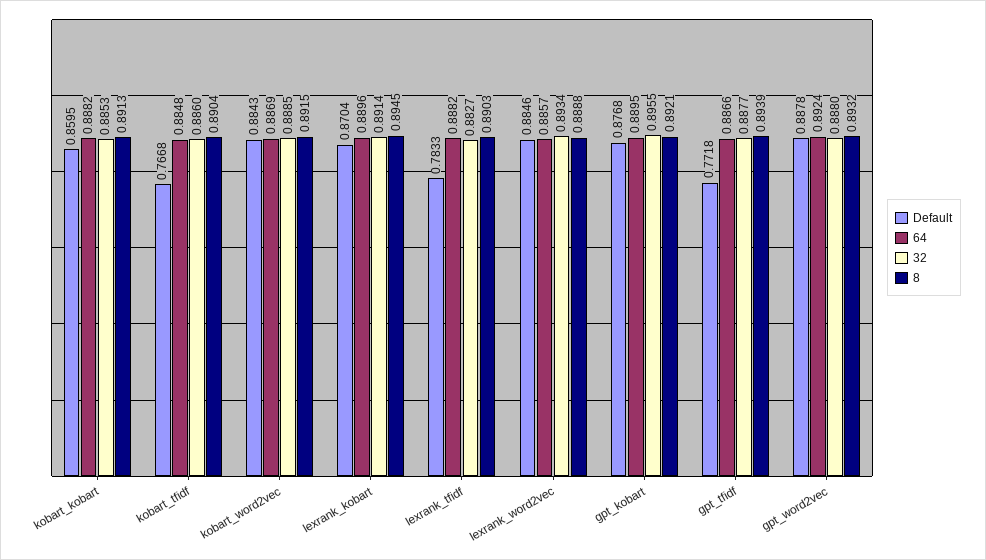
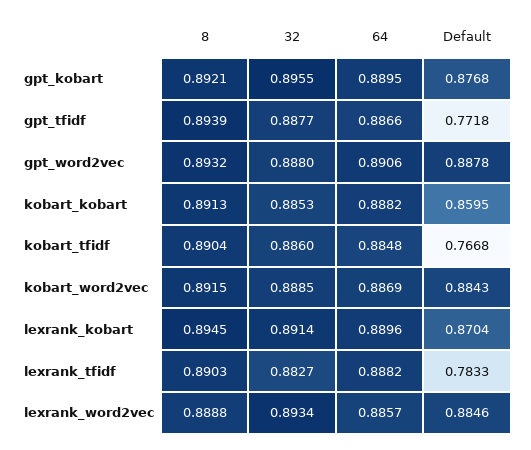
64, gpt_word2vec: 0.8924 -> 0.8906

